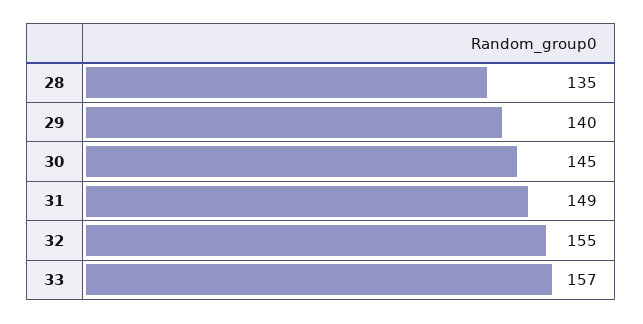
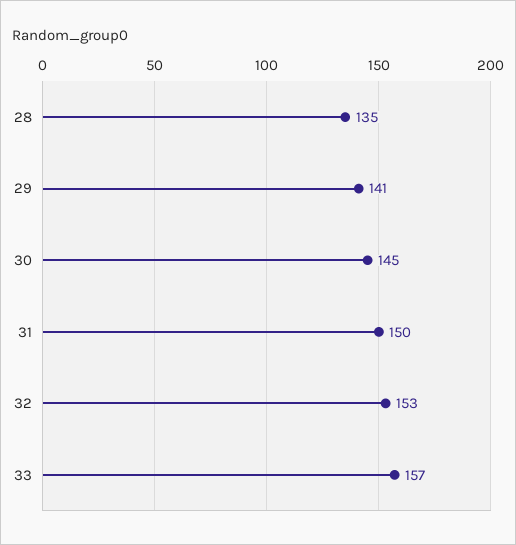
29: 140 -> 141
31: 149 -> 150
32: 155 -> 153

